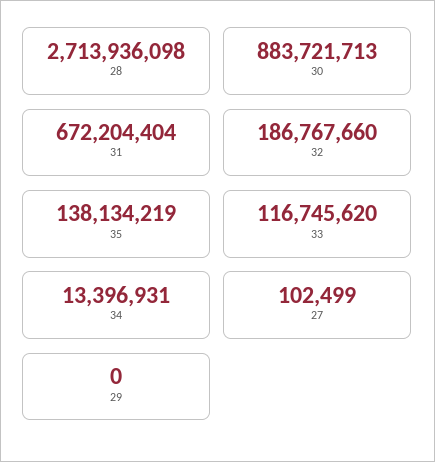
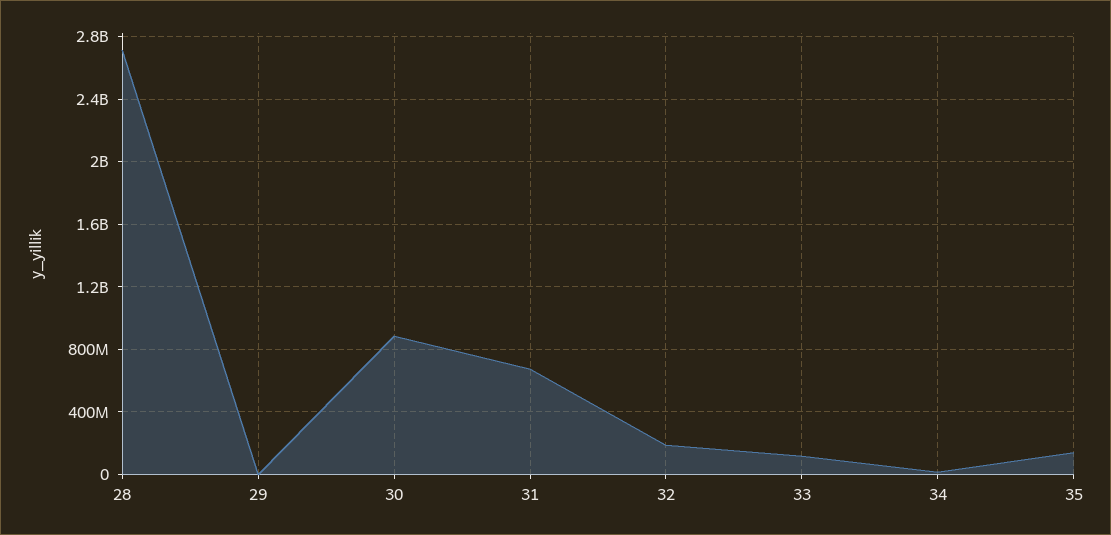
27: 102499 -> none

